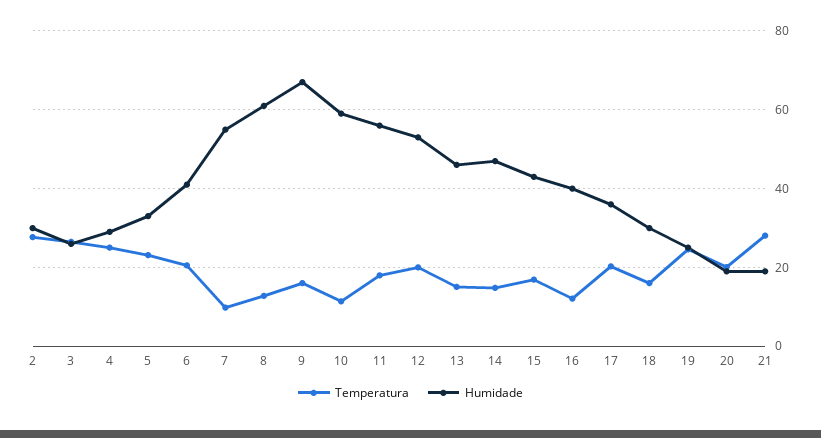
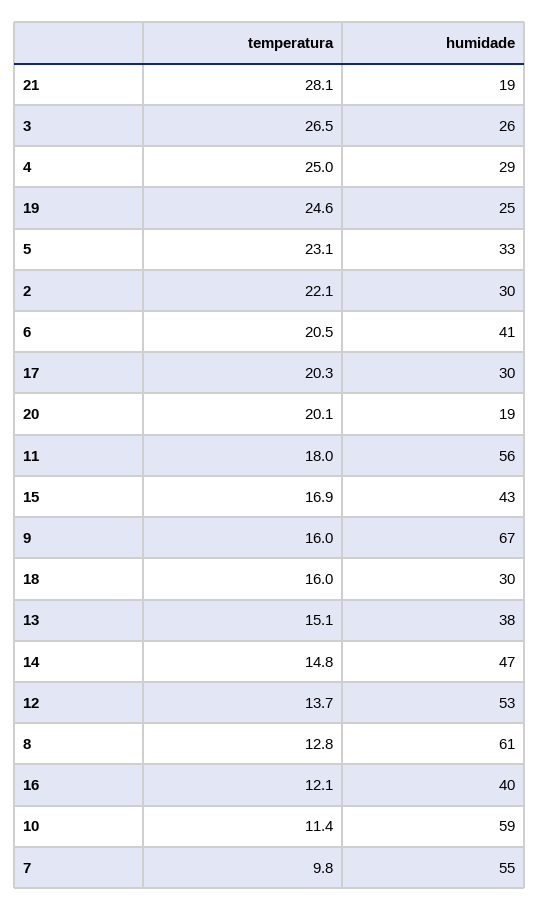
Temperatura, 2: 28 -> 22.1
Temperatura, 12: 20 -> 13.7
Humidade, 13: 46 -> 38
Humidade, 17: 36 -> 30

